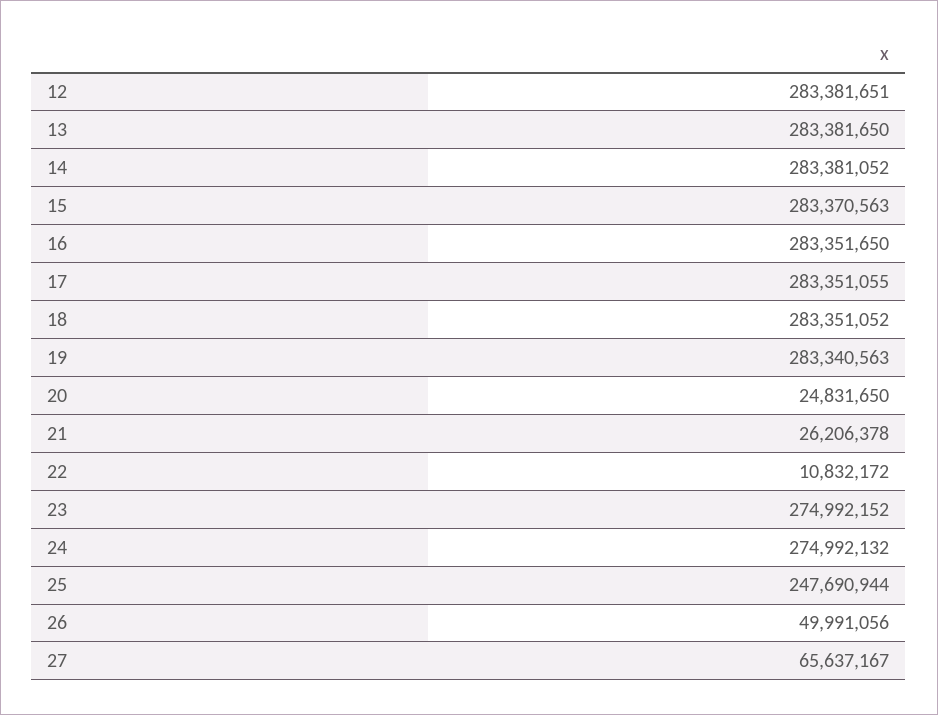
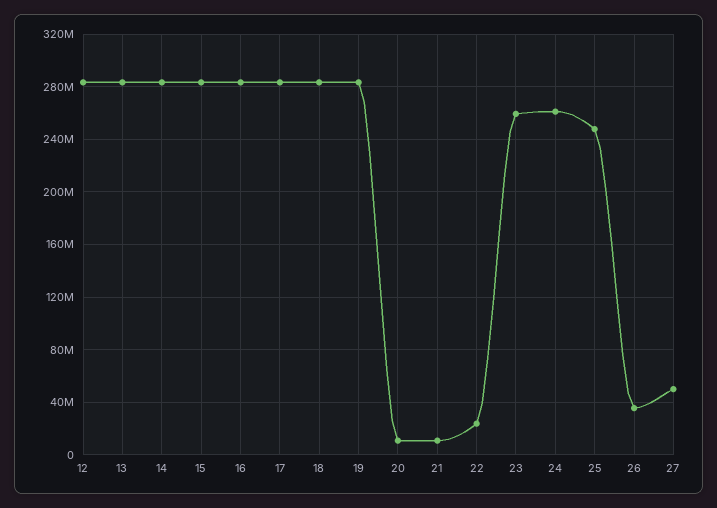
20: 24831650 -> 10000000
21: 26206378 -> 10000000
22: 10832172 -> 25000000
23: 274992152 -> 260000000
24: 274992132 -> 260000000
26: 49991056 -> 35000000
27: 65637167 -> 50000000

